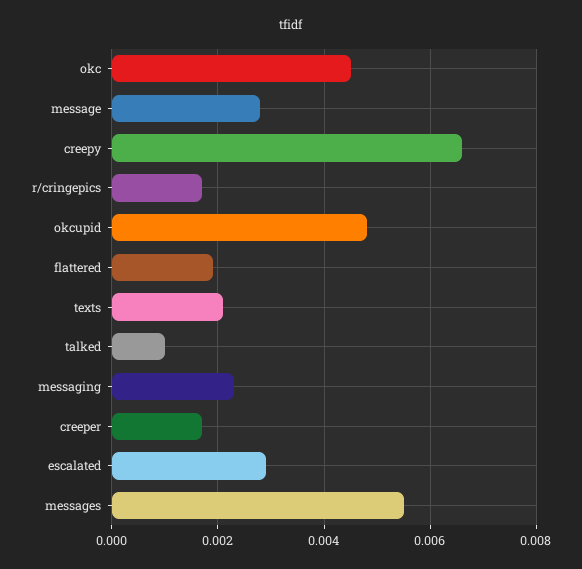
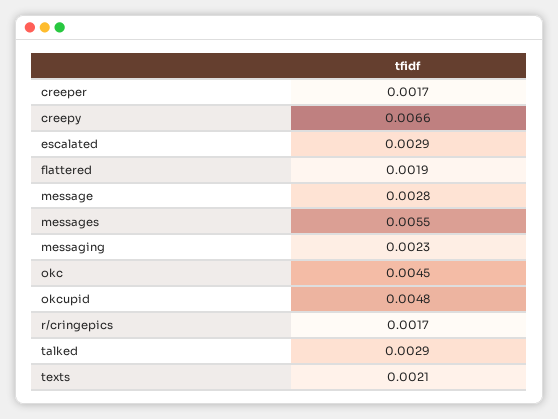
talked: 0.001 -> 0.0029

